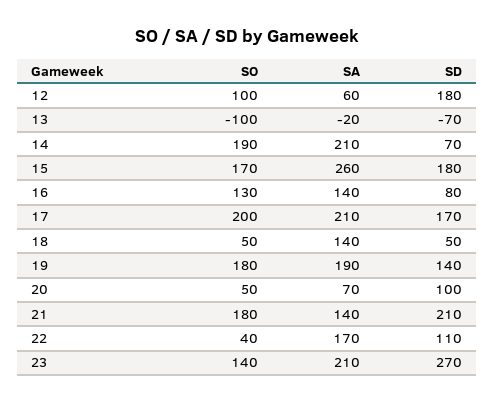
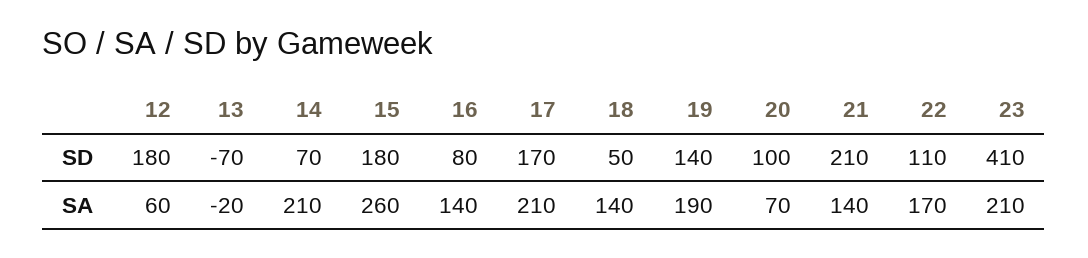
SO, 12: 100 -> none
SO, 13: -100 -> none
SO, 14: 190 -> none
SO, 15: 170 -> none
SO, 16: 130 -> none
SO, 17: 200 -> none
SO, 18: 50 -> none
SO, 19: 180 -> none
SO, 20: 50 -> none
SO, 21: 180 -> none
SO, 22: 40 -> none
SO, 23: 140 -> none
SD, 23: 270 -> 410

